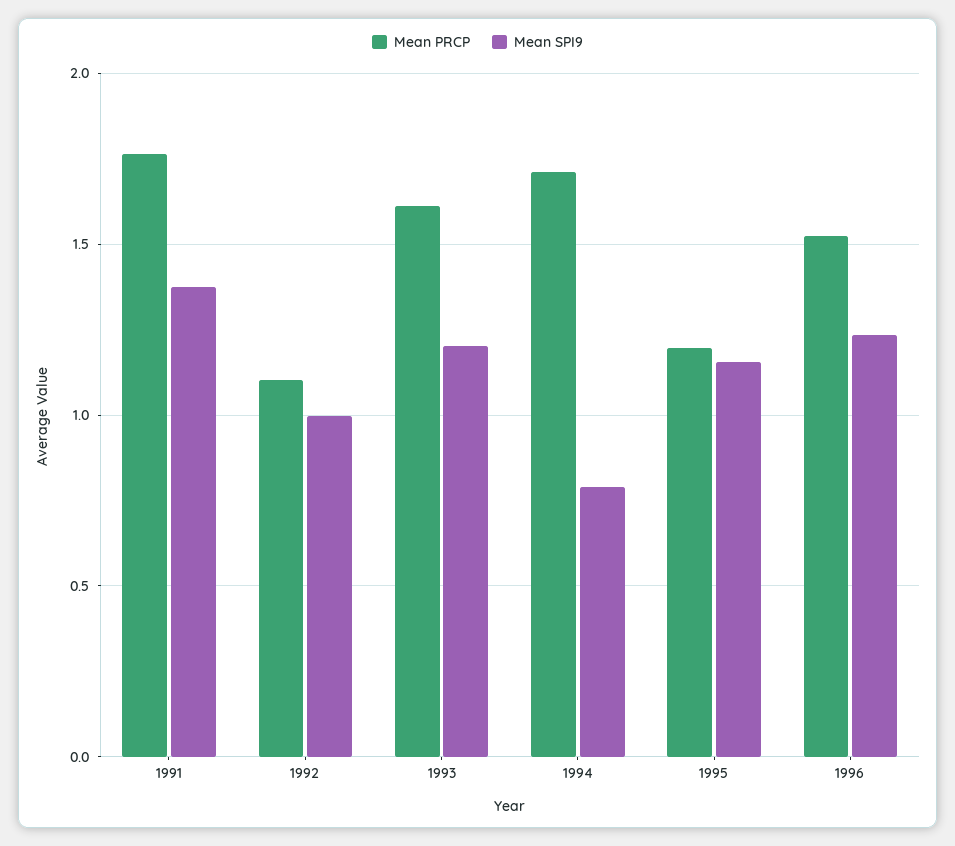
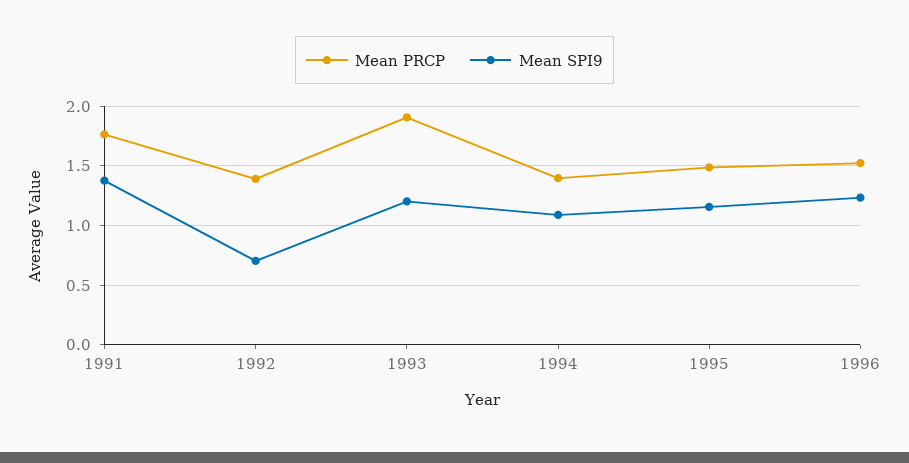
Mean PRCP, 1992: 1.1 -> 1.4
Mean SPI9, 1992: 1 -> 0.7
Mean PRCP, 1993: 1.6 -> 1.9
Mean PRCP, 1994: 1.7 -> 1.4
Mean SPI9, 1994: 0.8 -> 1.1
Mean PRCP, 1995: 1.2 -> 1.5

